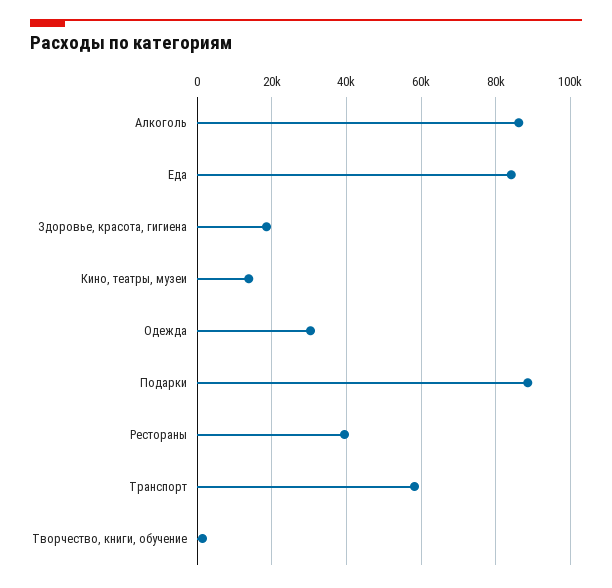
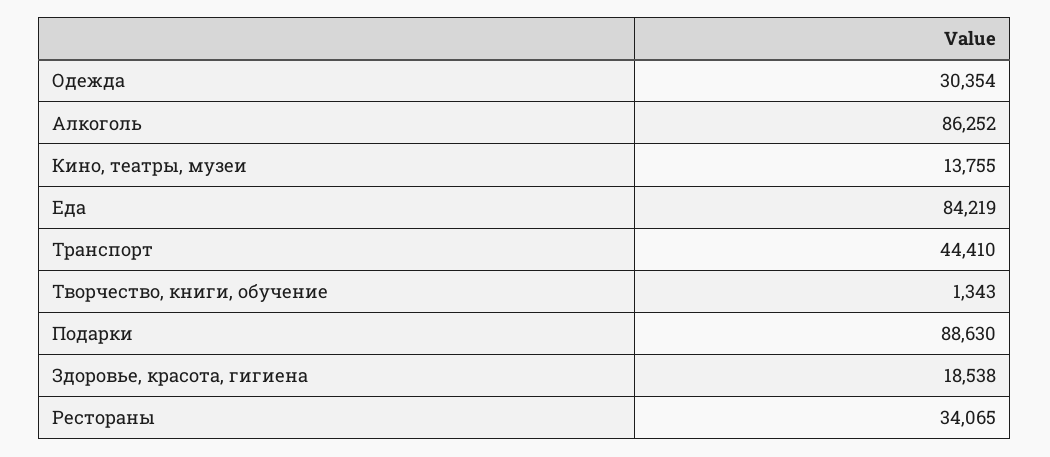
Рестораны: 40000 -> 34065
Транспорт: 58000 -> 44410

